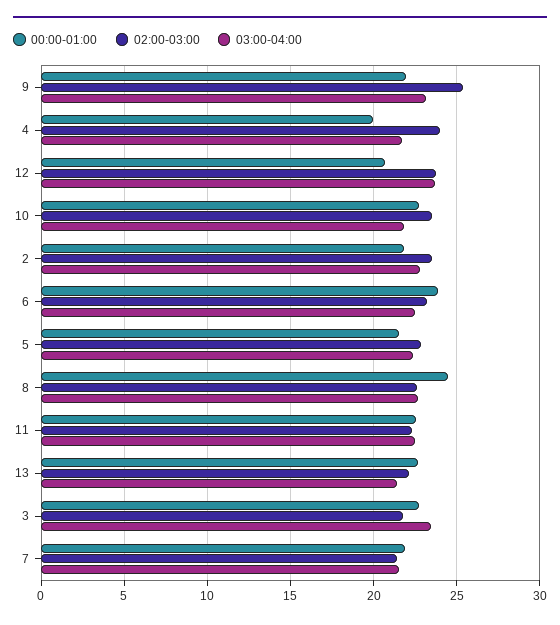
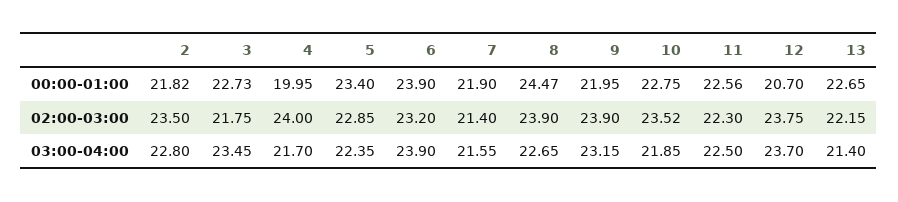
02:00-03:00, 9: 25.5 -> 23.9
03:00-04:00, 6: 22.5 -> 23.9
00:00-01:00, 5: 21.5 -> 23.4
02:00-03:00, 8: 22.5 -> 23.9

